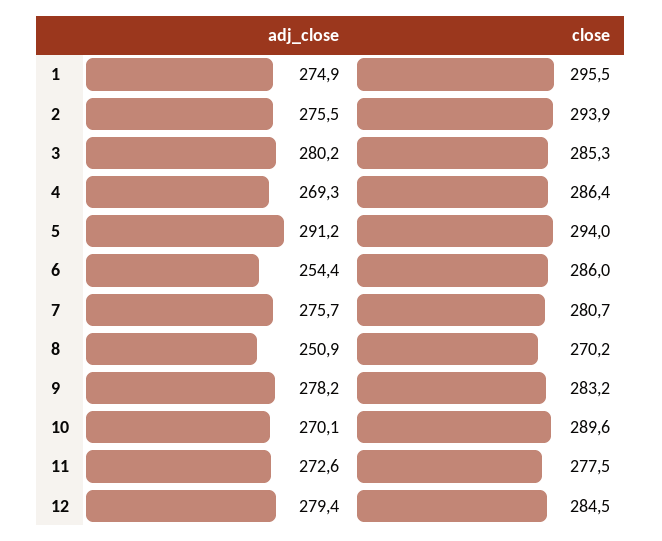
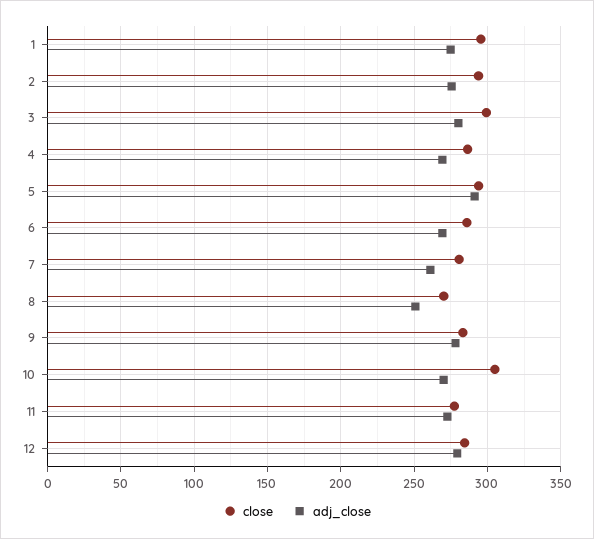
close, 3: 285.3 -> 300
adj_close, 6: 254.4 -> 270
adj_close, 7: 275.7 -> 260
close, 10: 289.6 -> 305

